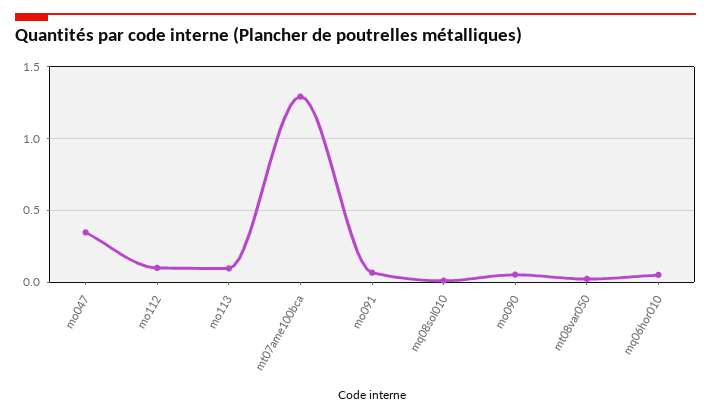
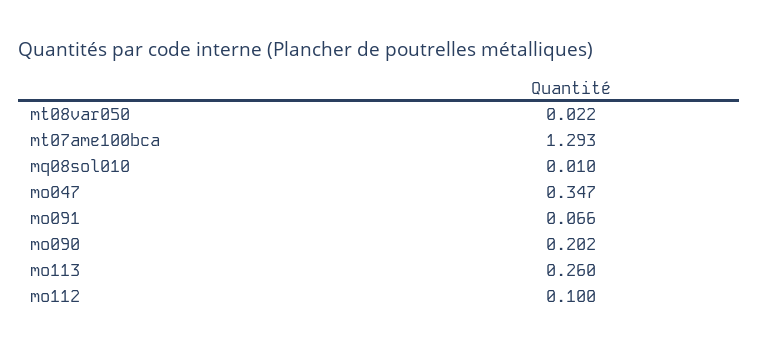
mo113: 0.1 -> 0.26
mo090: 0.05 -> 0.202
mq06hor010: 0.05 -> none

